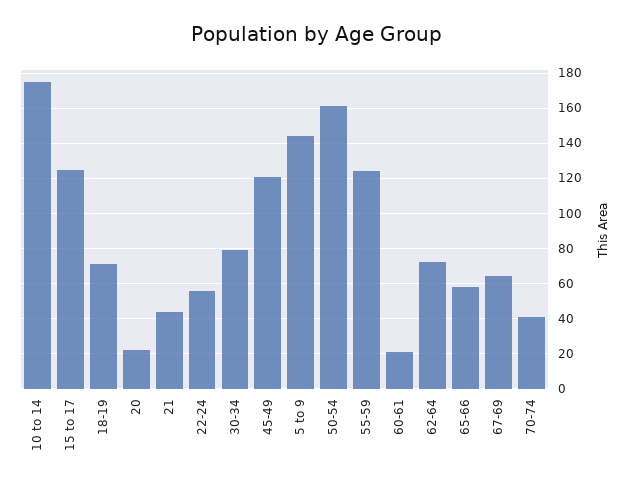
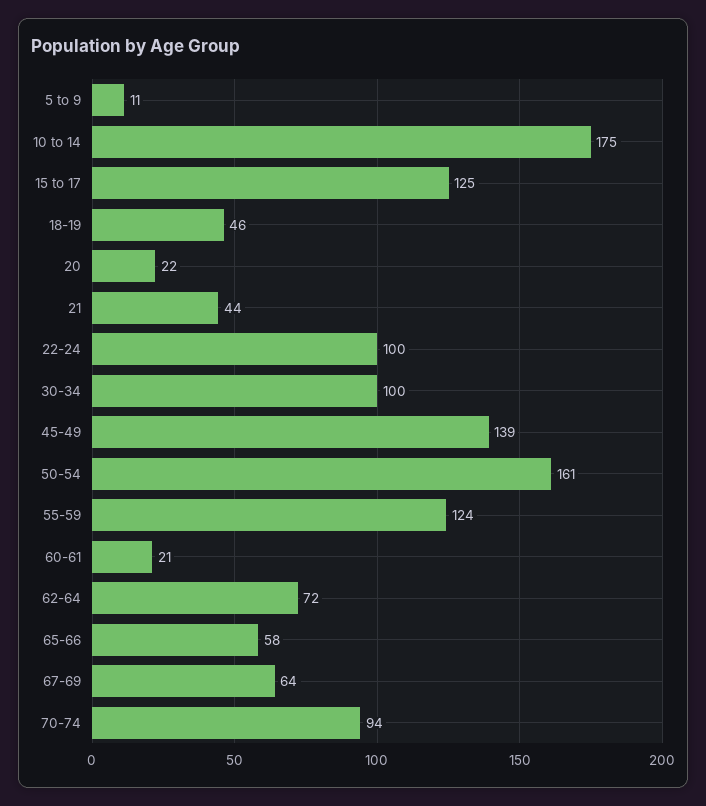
18-19: 70 -> 46
22-24: 55 -> 100
30-34: 80 -> 100
45-49: 120 -> 139
5 to 9: 145 -> 11
70-74: 40 -> 94

